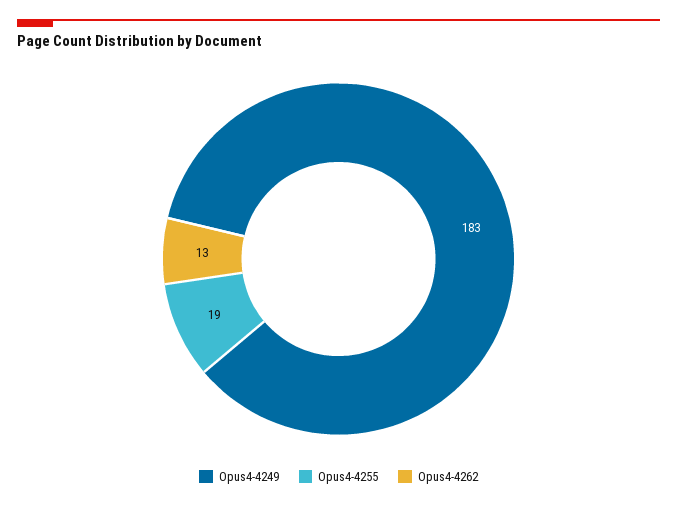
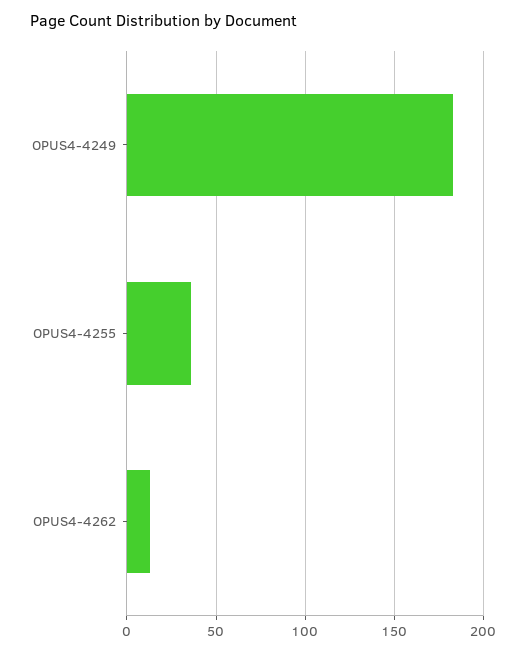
Opus4-4255: 19 -> 35

